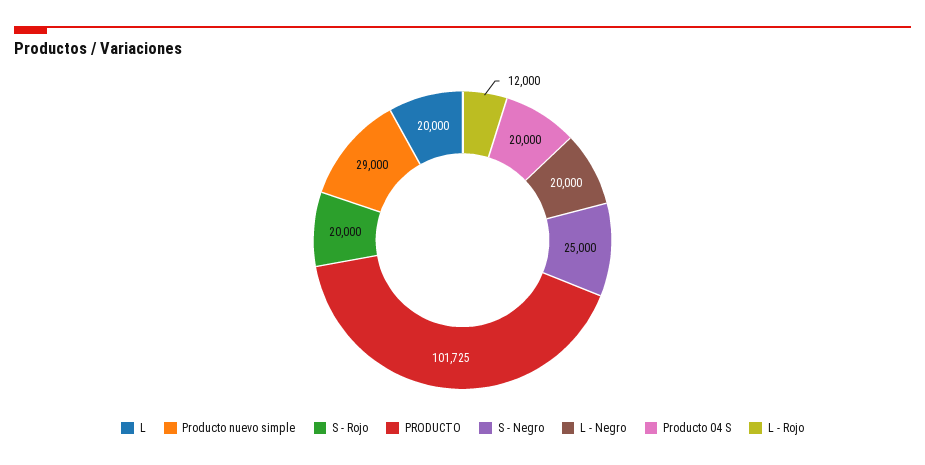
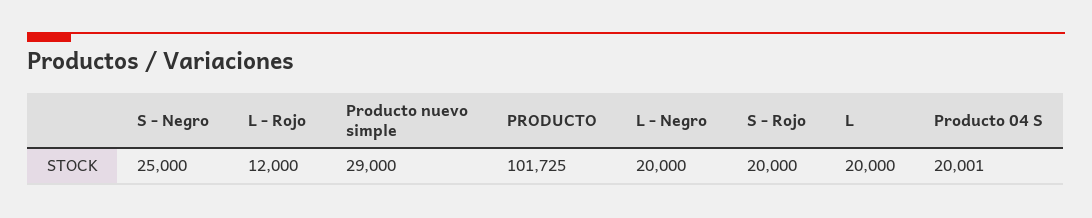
Producto 04 S: 20000 -> 20001

